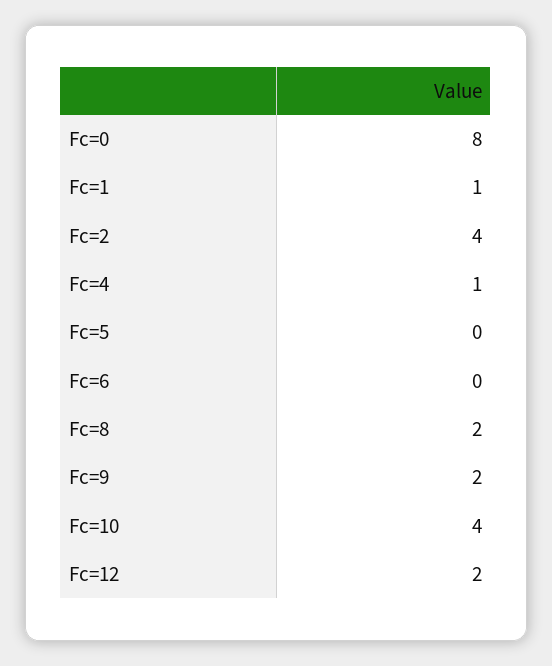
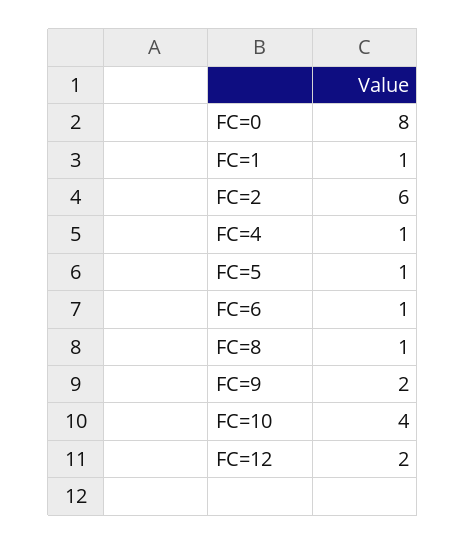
Fc=2: 4 -> 6
Fc=5: 0 -> 1
Fc=6: 0 -> 1
Fc=8: 2 -> 1

